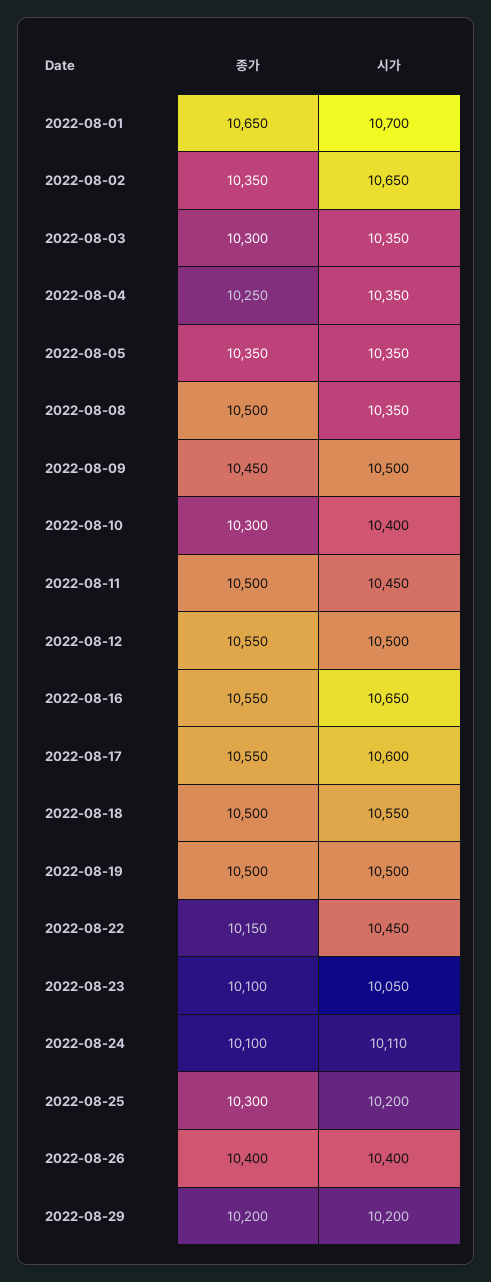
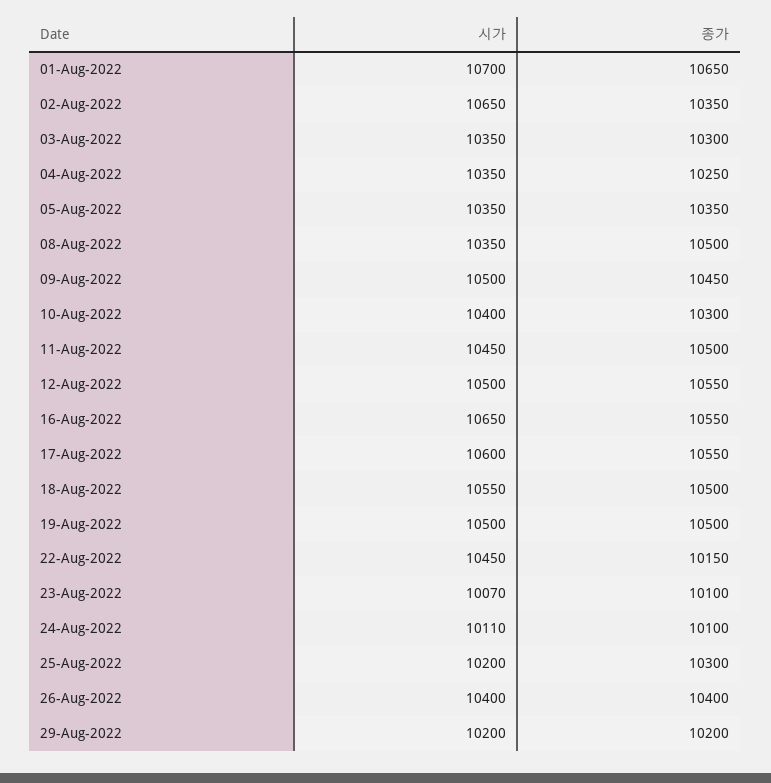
시가, 2022-08-23: 10050 -> 10070

